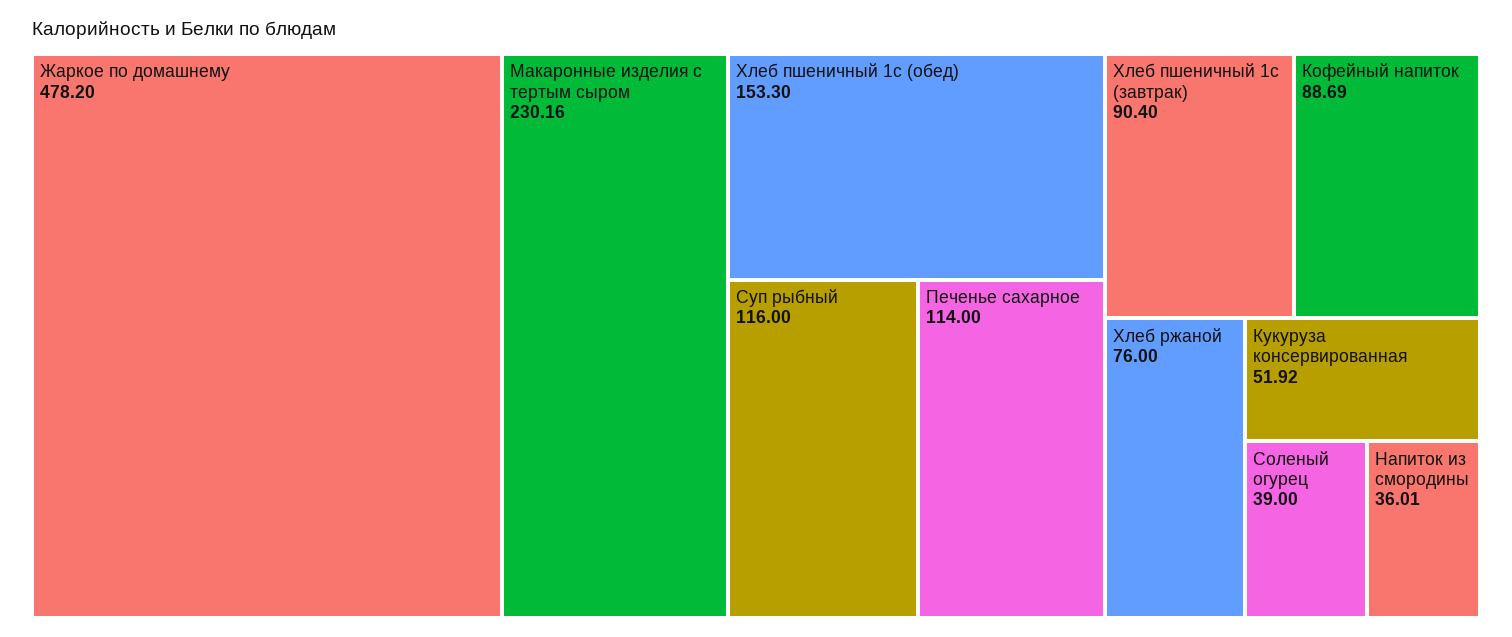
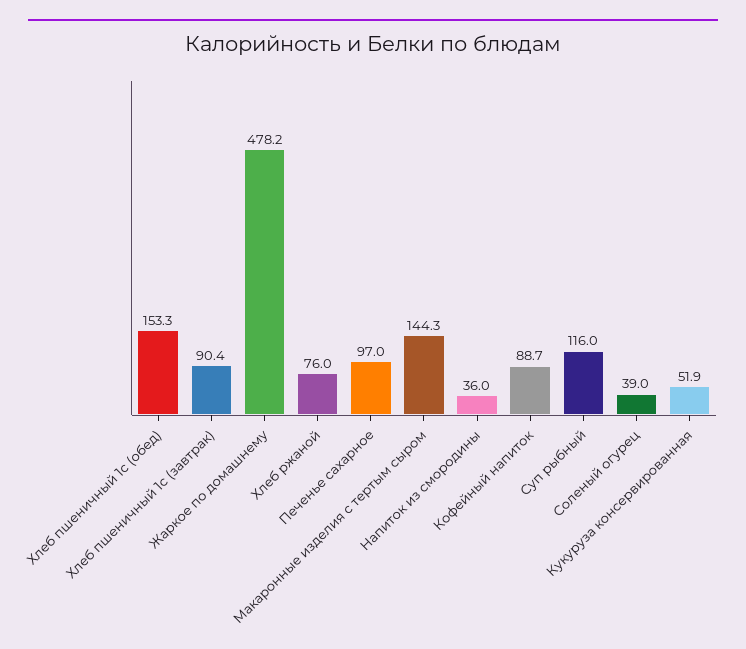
Макаронные изделия с тертым сыром: 230.16 -> 144.3
Печенье сахарное: 114 -> 97

